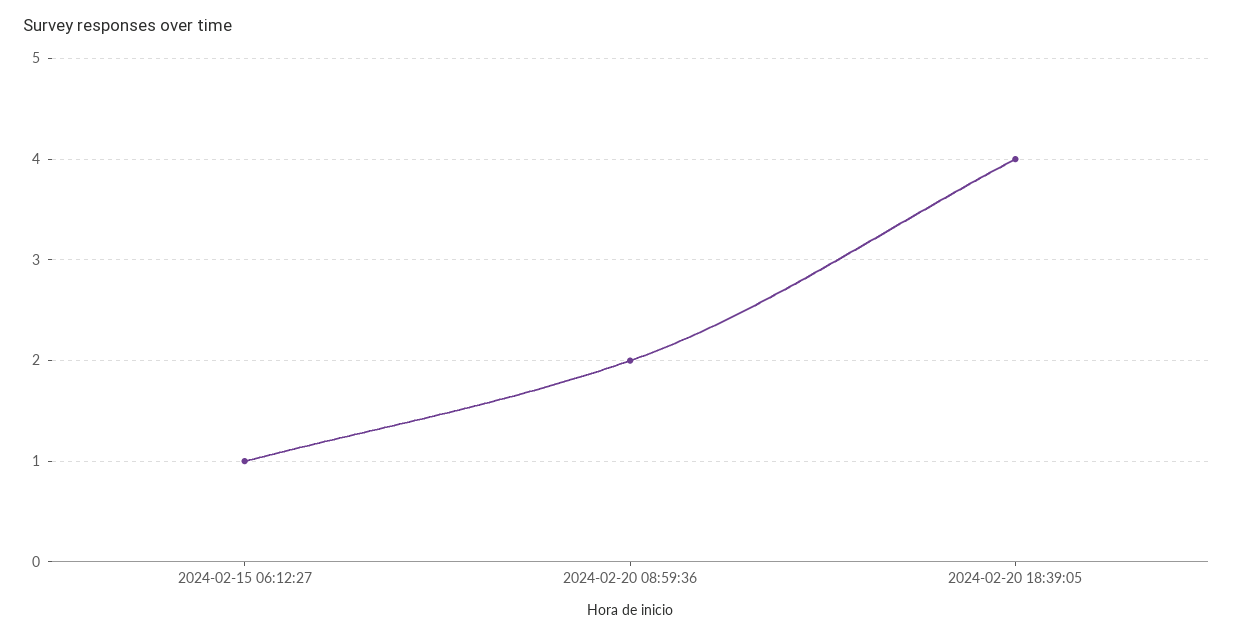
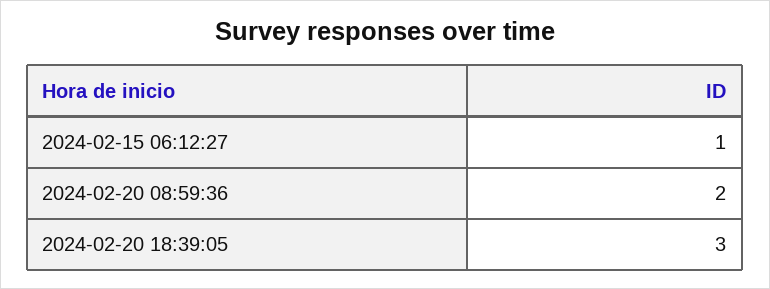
2024-02-20 18:39:05: 4 -> 3

